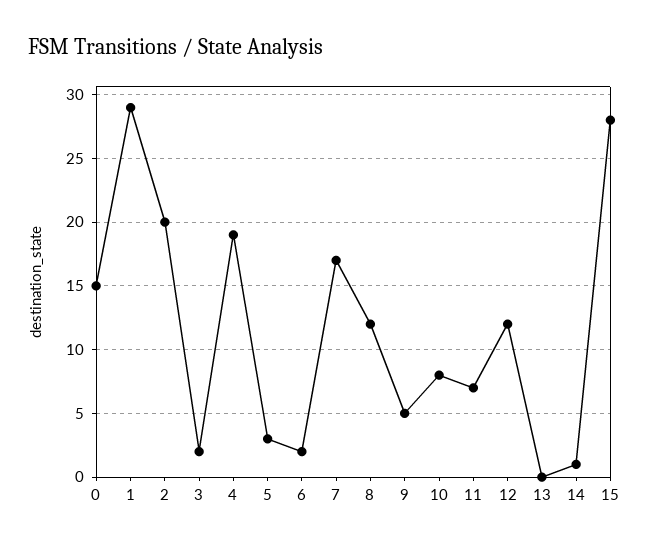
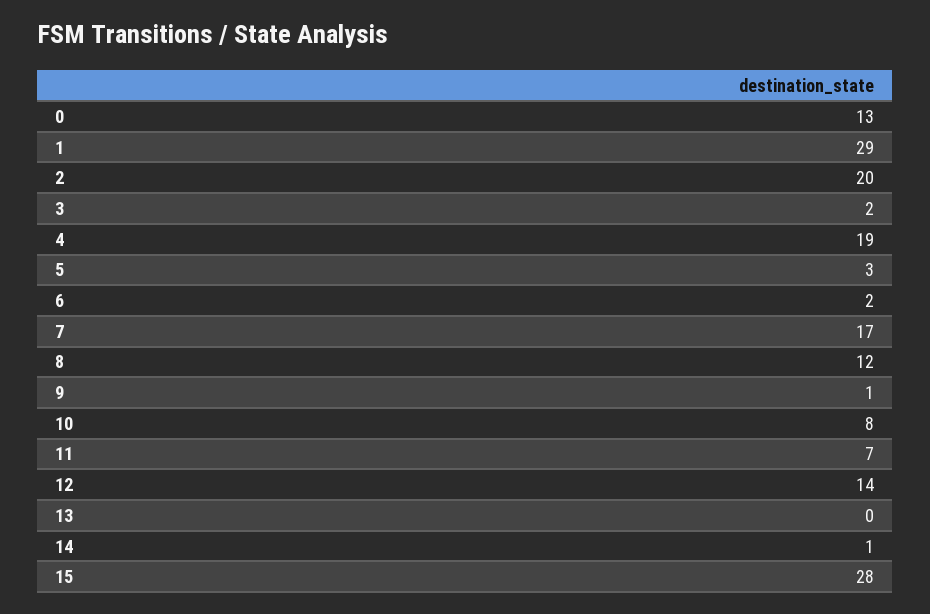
0: 15 -> 13
9: 5 -> 1
12: 12 -> 14

